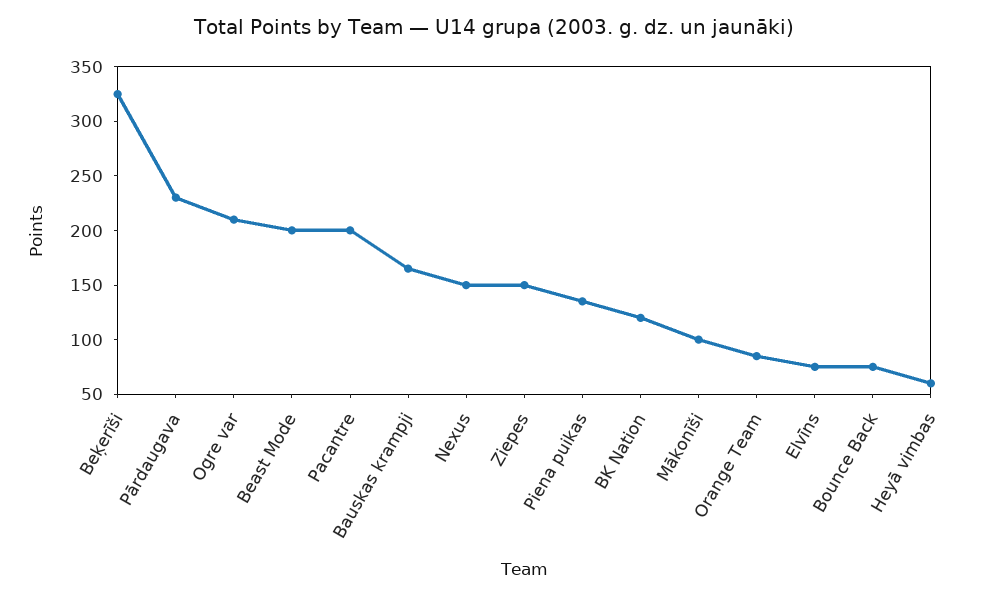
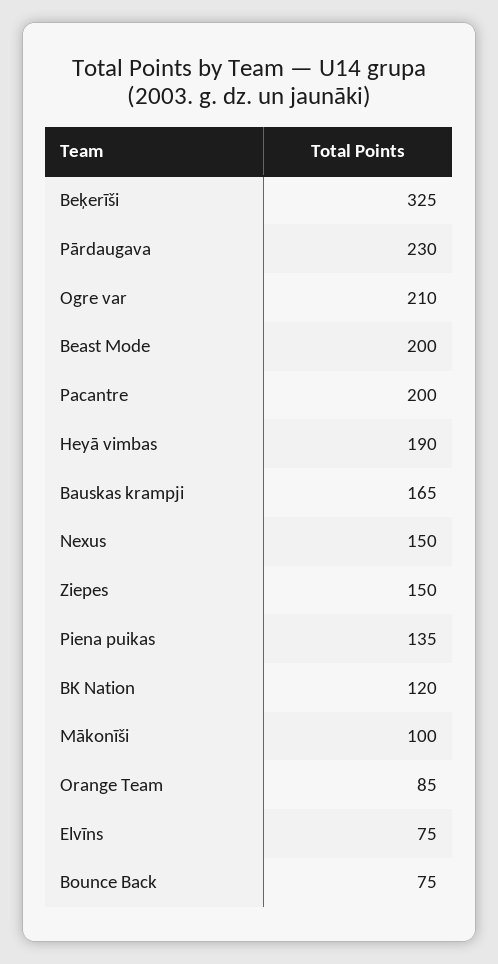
Heyā vimbas: 60 -> 190

